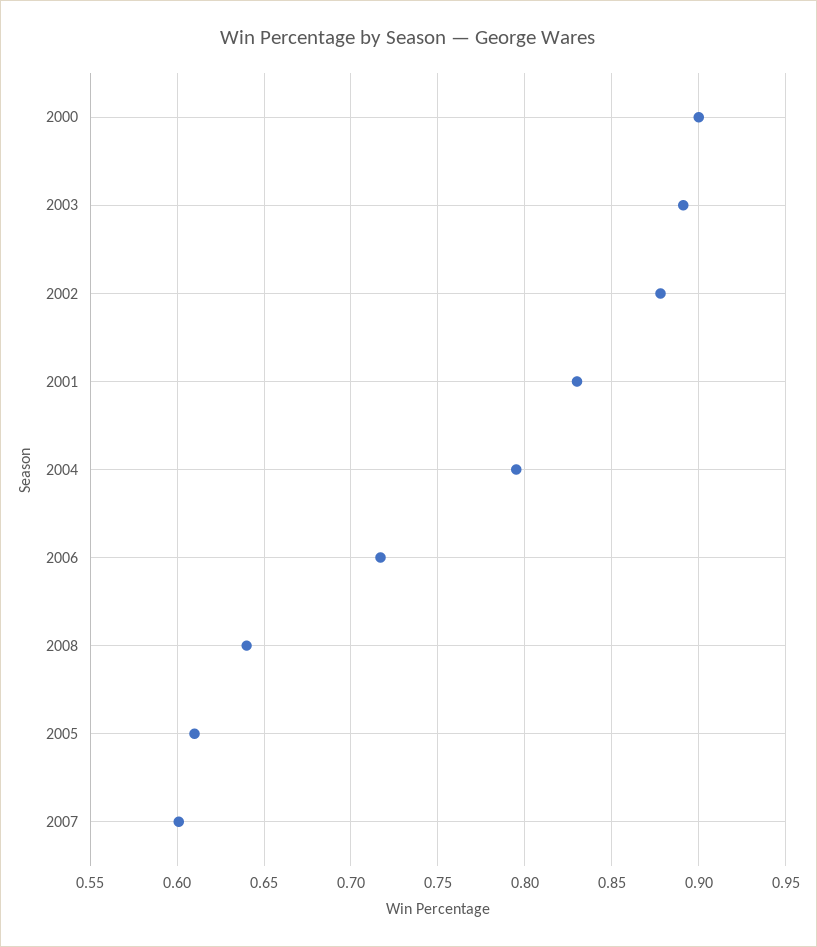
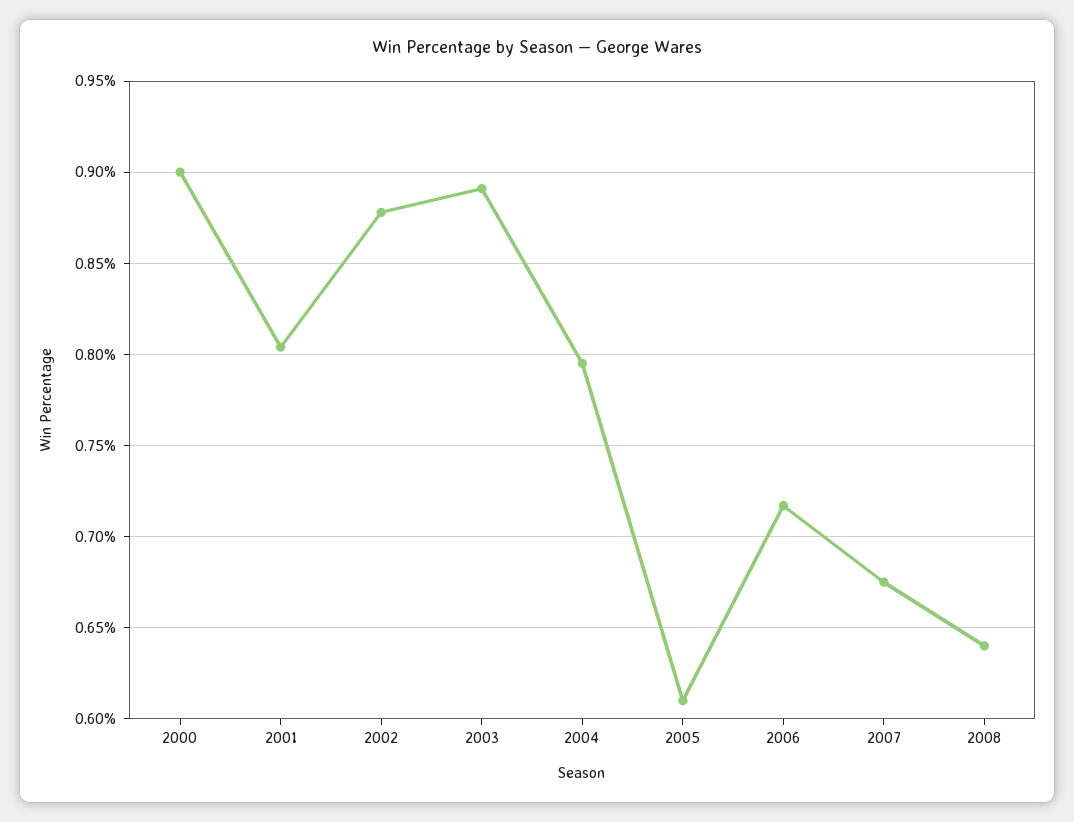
2001: 0.83 -> 0.805
2007: 0.6 -> 0.675

